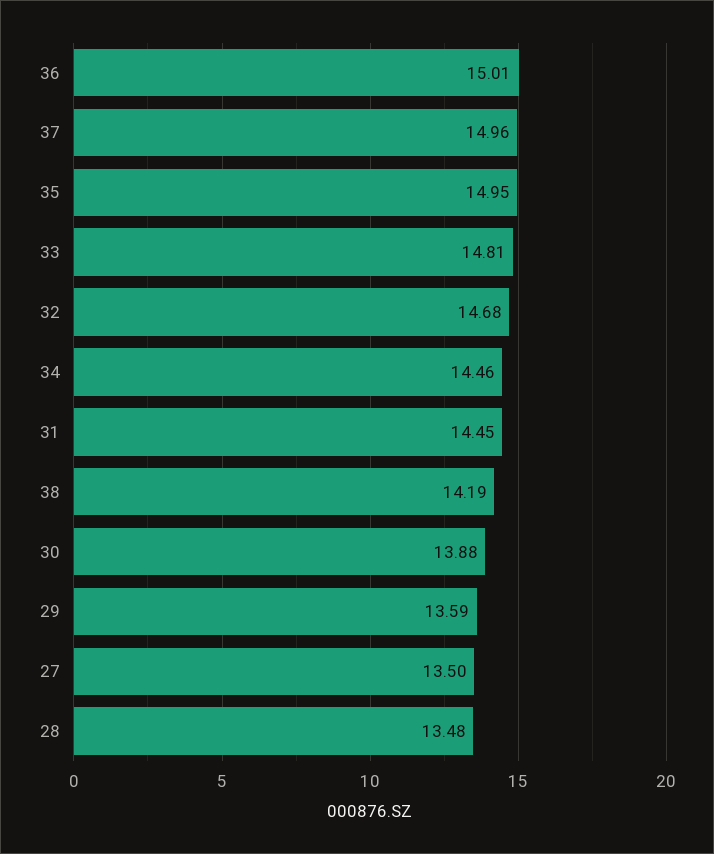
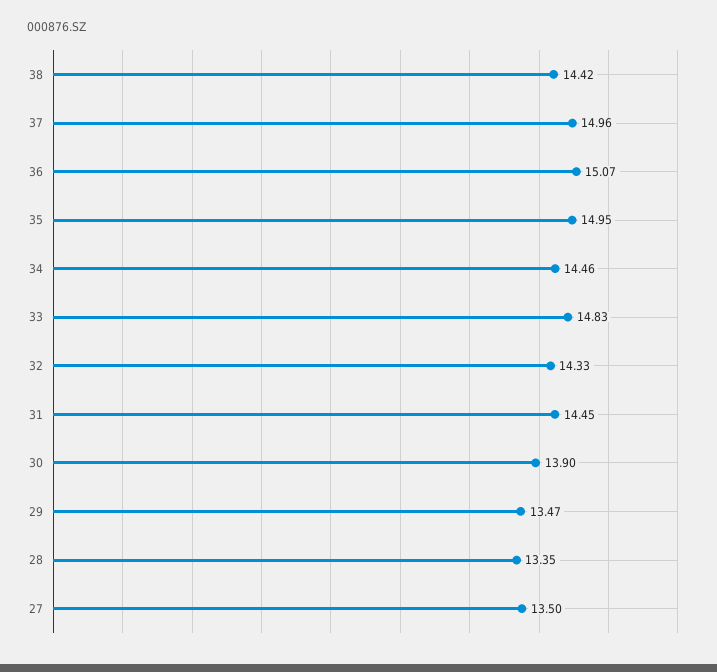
36: 15.01 -> 15.07
33: 14.81 -> 14.83
32: 14.68 -> 14.33
38: 14.19 -> 14.42
30: 13.88 -> 13.9
29: 13.59 -> 13.47
28: 13.48 -> 13.35

